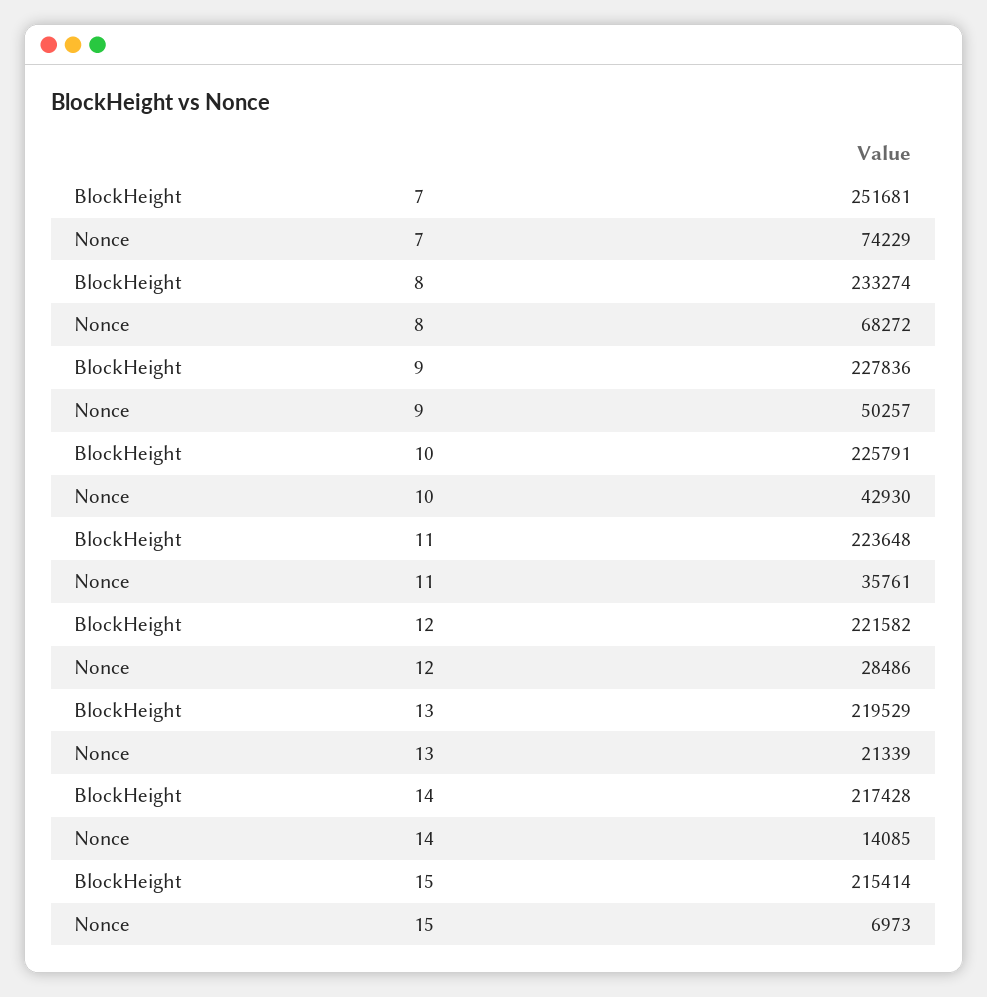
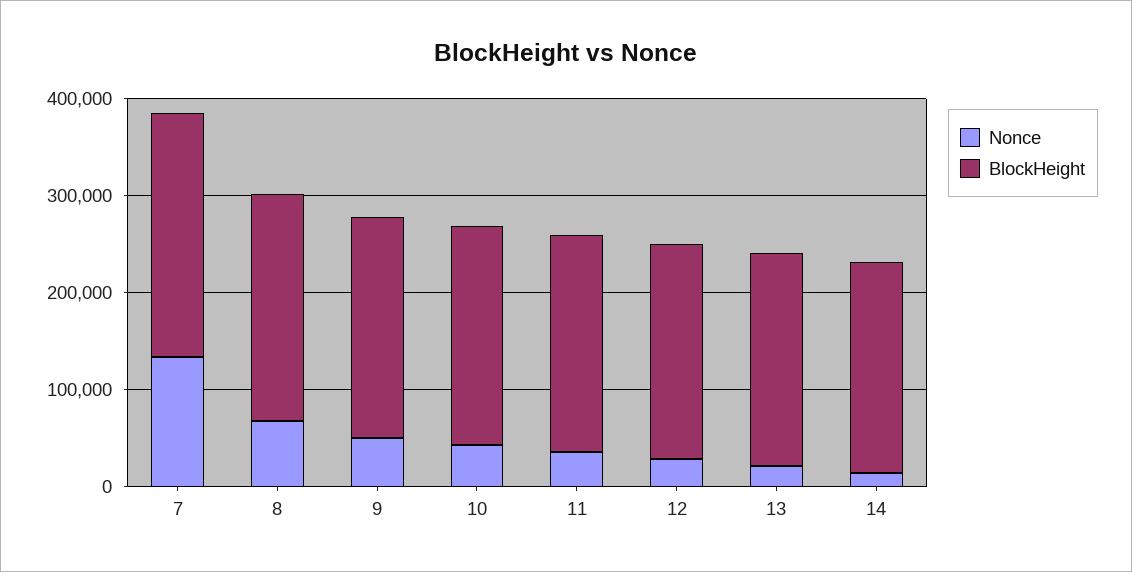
Nonce, 7: 74229 -> 140000
BlockHeight, 15: 215414 -> none
Nonce, 15: 6973 -> none

